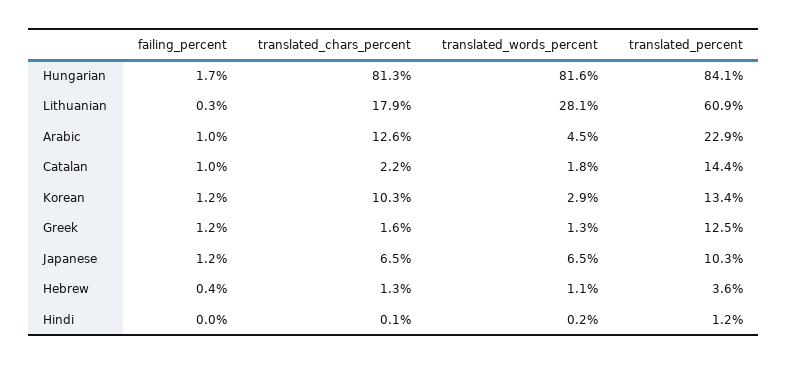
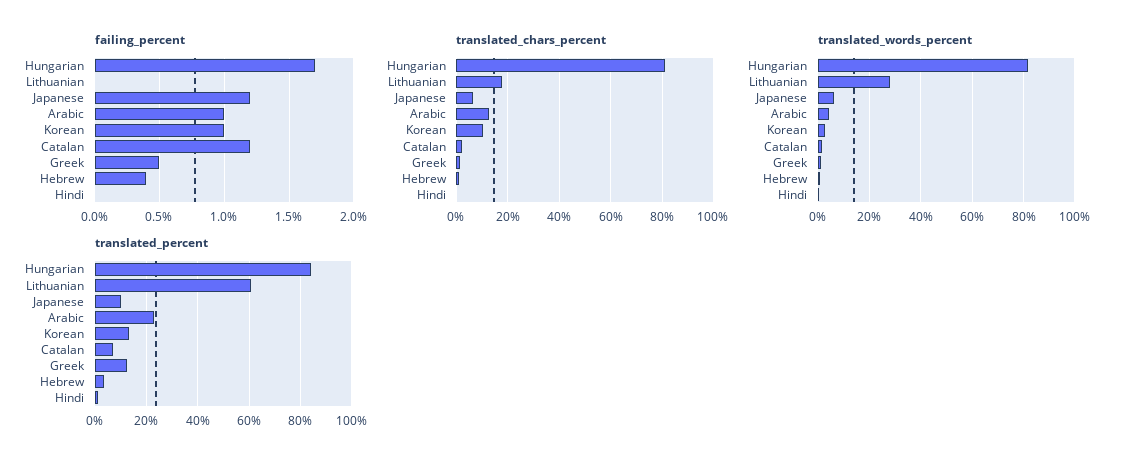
failing_percent, Lithuanian: 0.3 -> 0
failing_percent, Catalan: 1 -> 1.2
translated_percent, Catalan: 14.4 -> 7.5
failing_percent, Korean: 1.2 -> 1
failing_percent, Greek: 1.2 -> 0.5

